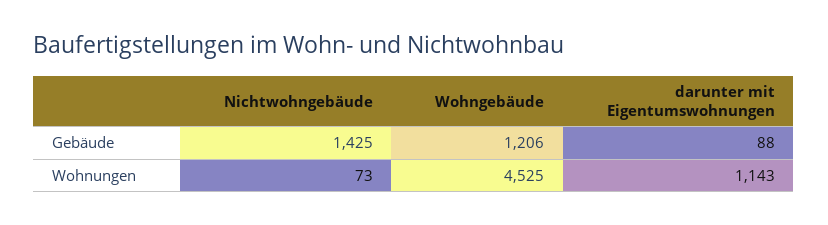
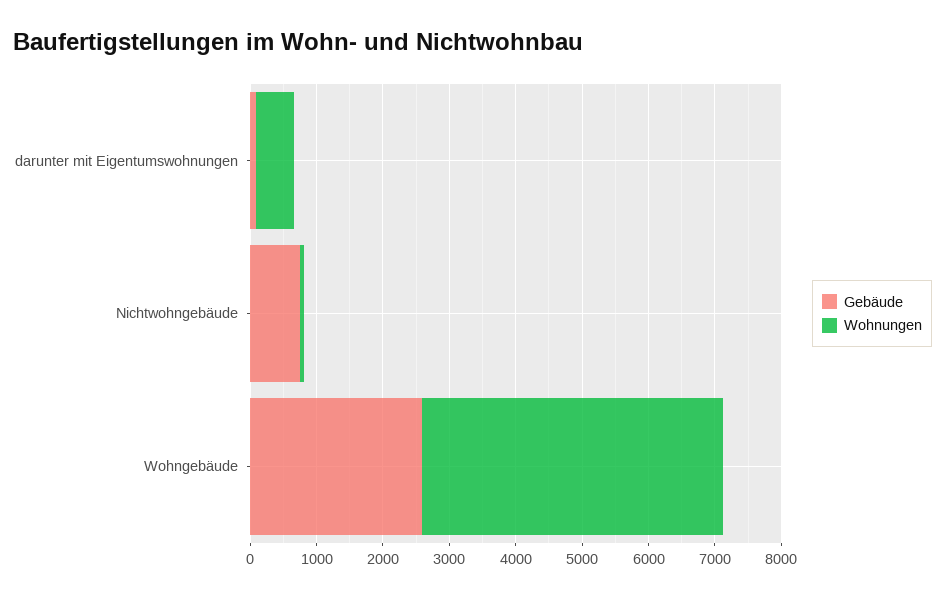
Gebäude, Nichtwohngebäude: 1425 -> 800
Gebäude, Wohngebäude: 1206 -> 2600
Wohnungen, darunter mit Eigentumswohnungen: 1143 -> 600

